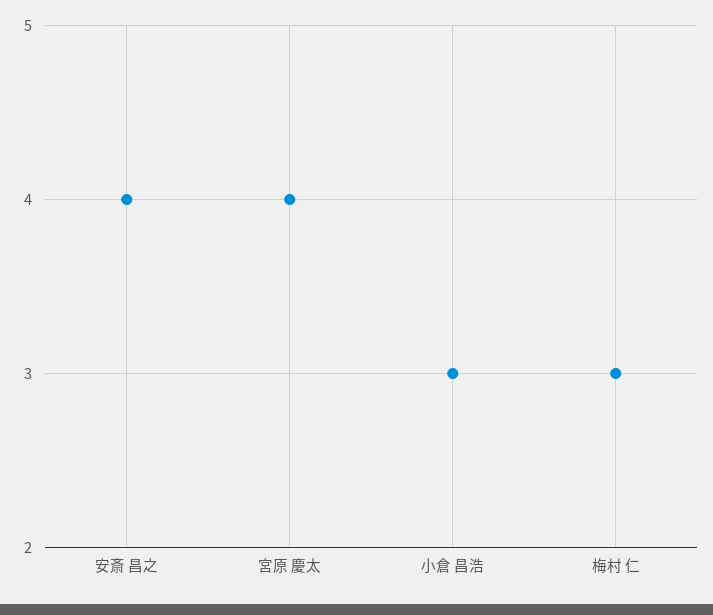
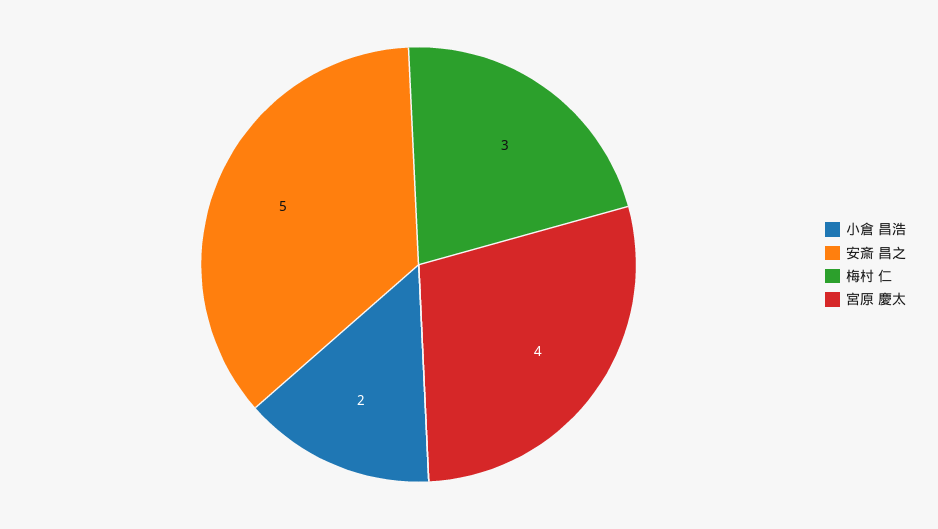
安斎 昌之: 4 -> 5
小倉 昌浩: 3 -> 2

